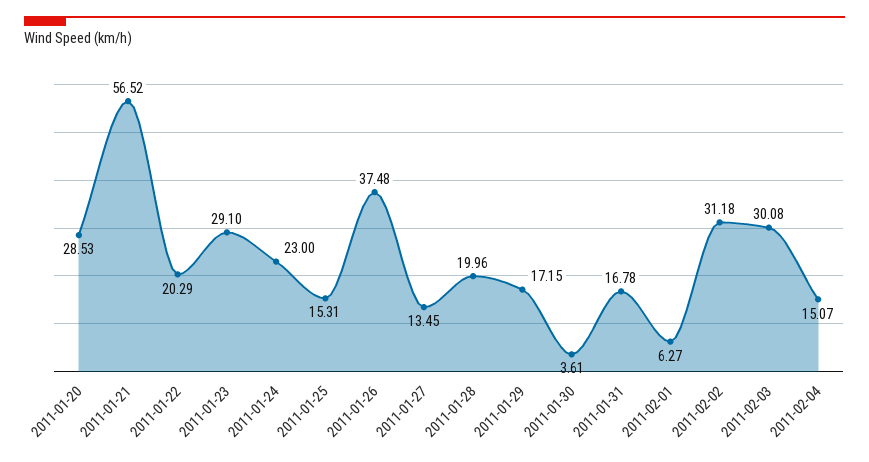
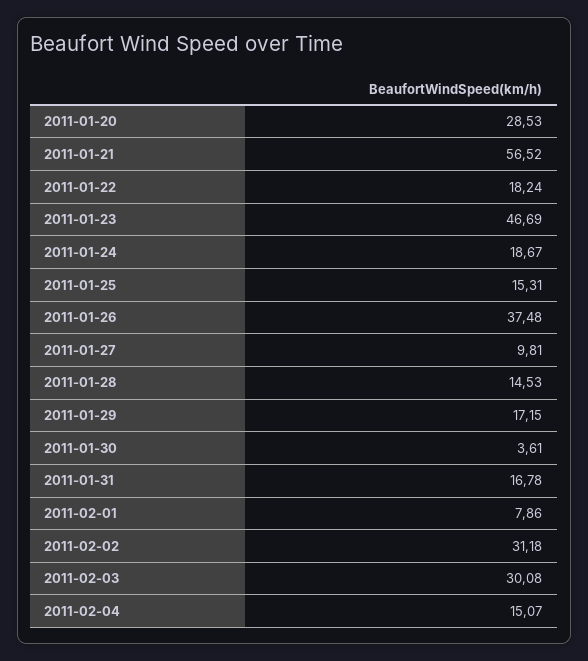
2011-01-22: 20.29 -> 18.24
2011-01-23: 29.1 -> 46.69
2011-01-24: 23 -> 18.67
2011-01-27: 13.45 -> 9.81
2011-01-28: 19.96 -> 14.53
2011-02-01: 6.27 -> 7.86

